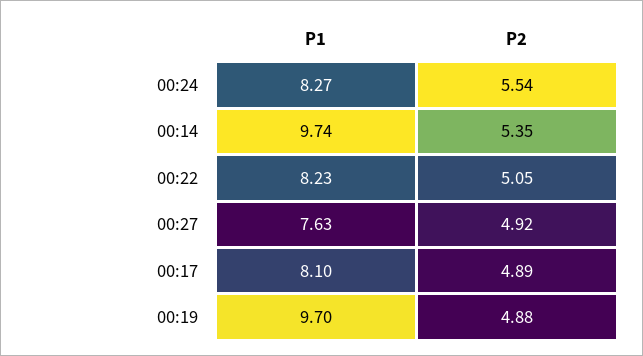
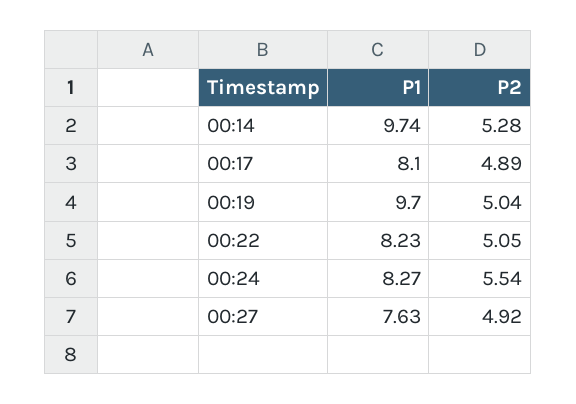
P2, 00:14: 5.35 -> 5.28
P2, 00:19: 4.88 -> 5.04

